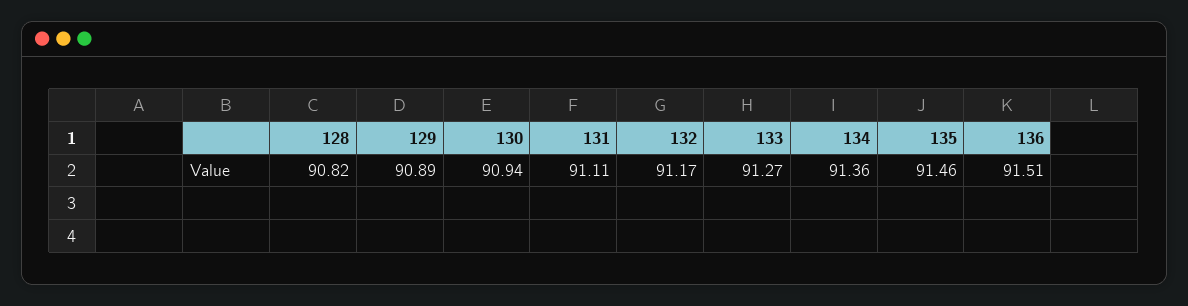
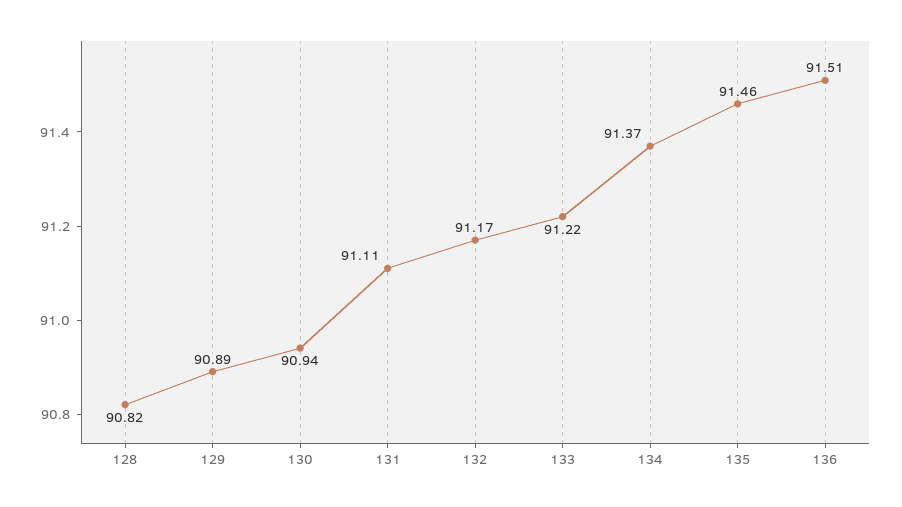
133: 91.27 -> 91.22
134: 91.36 -> 91.37

